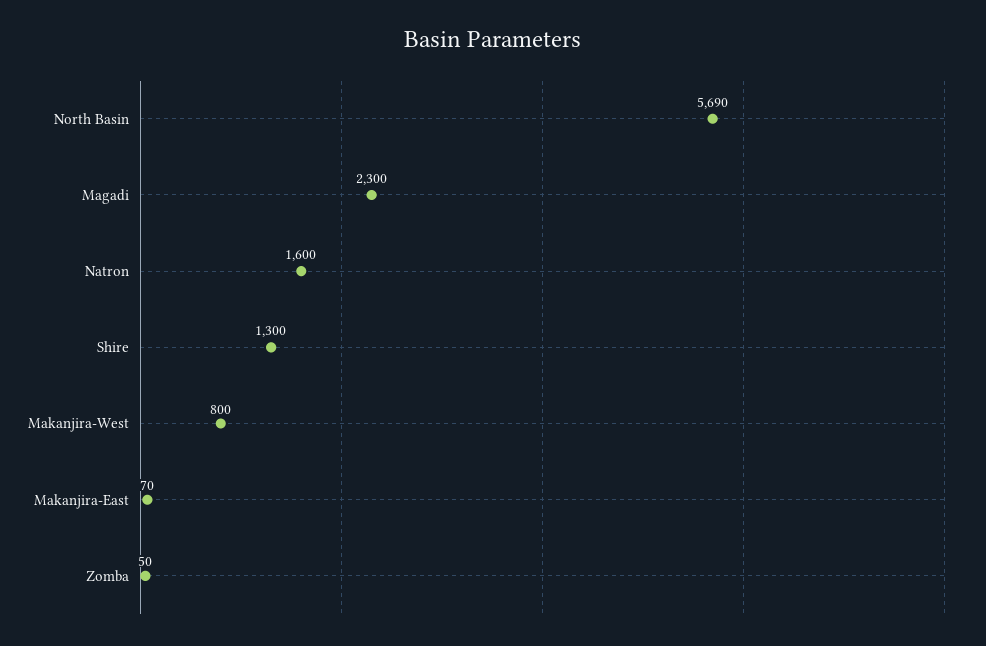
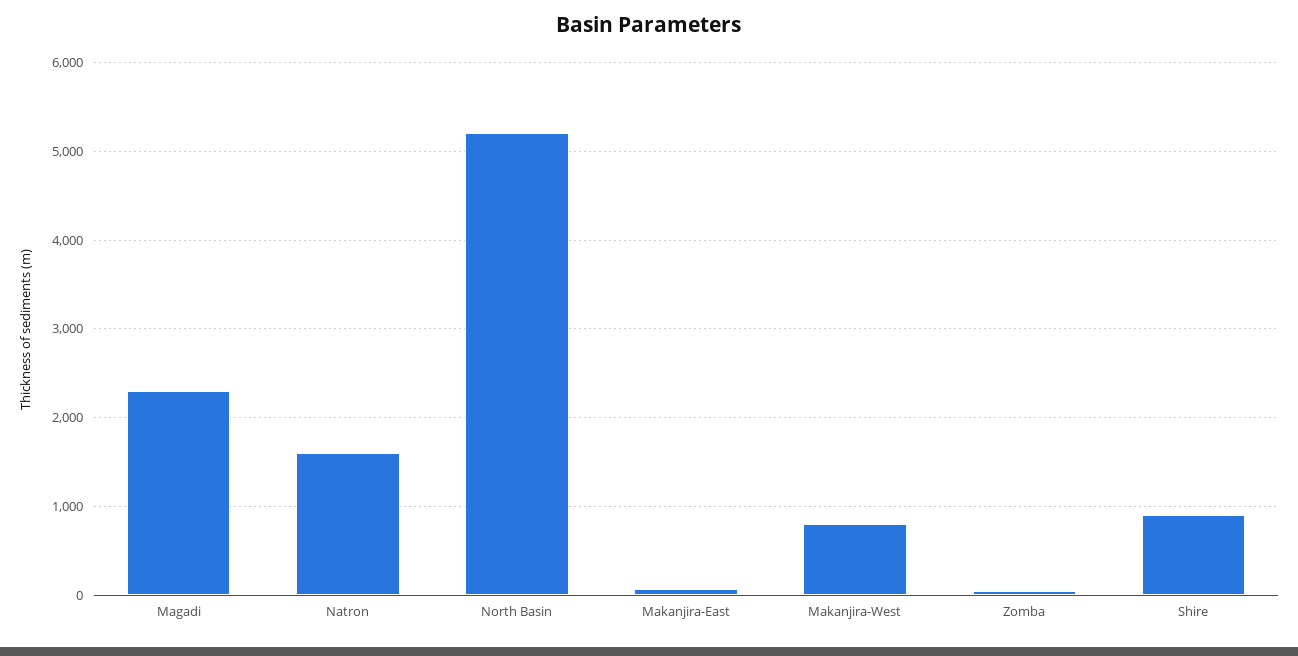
North Basin: 5690 -> 5200
Shire: 1300 -> 900

